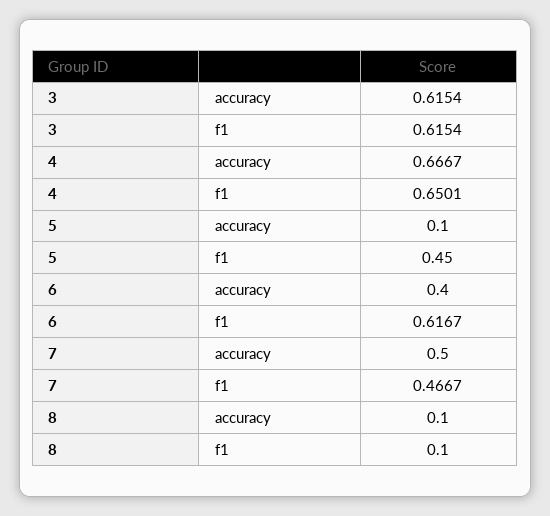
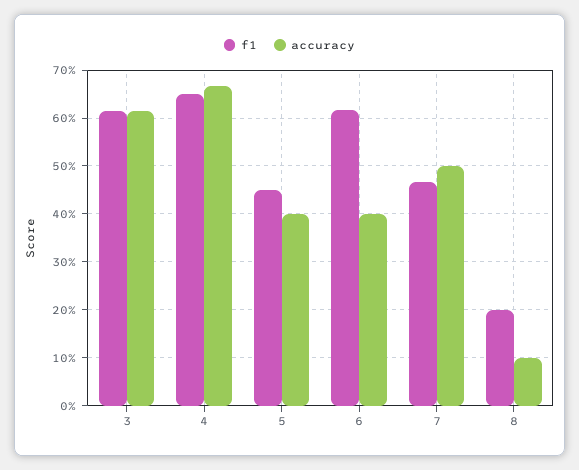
accuracy, 5: 0.1 -> 0.4
f1, 8: 0.1 -> 0.2

